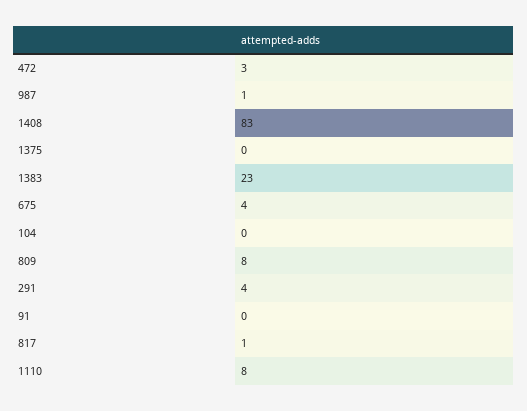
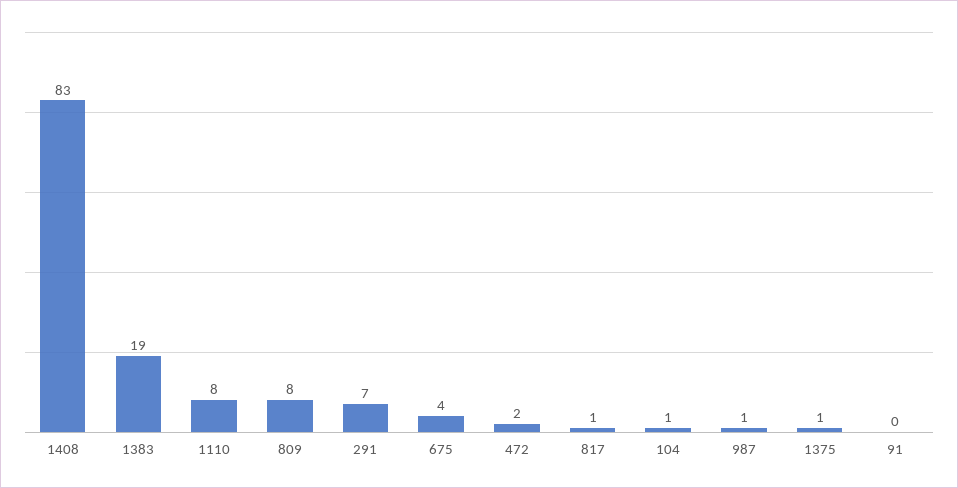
472: 3 -> 2
1375: 0 -> 1
1383: 23 -> 19
104: 0 -> 1
291: 4 -> 7

